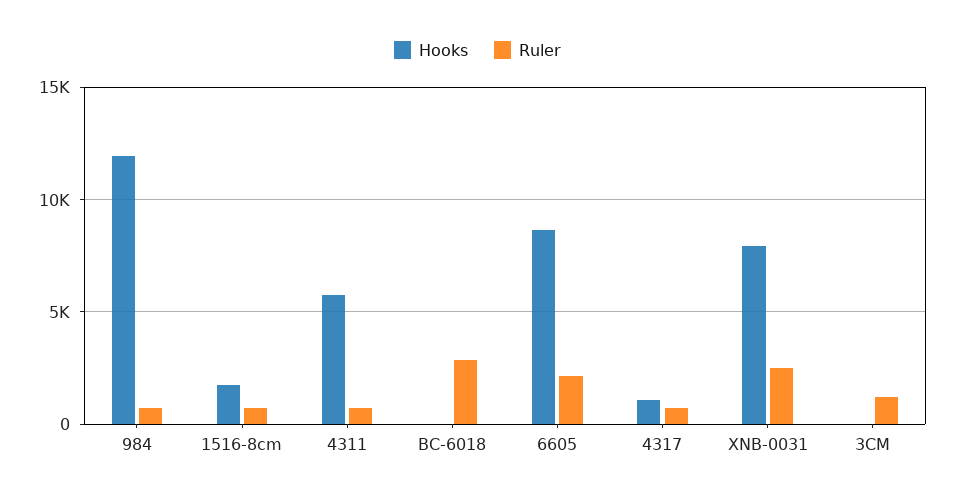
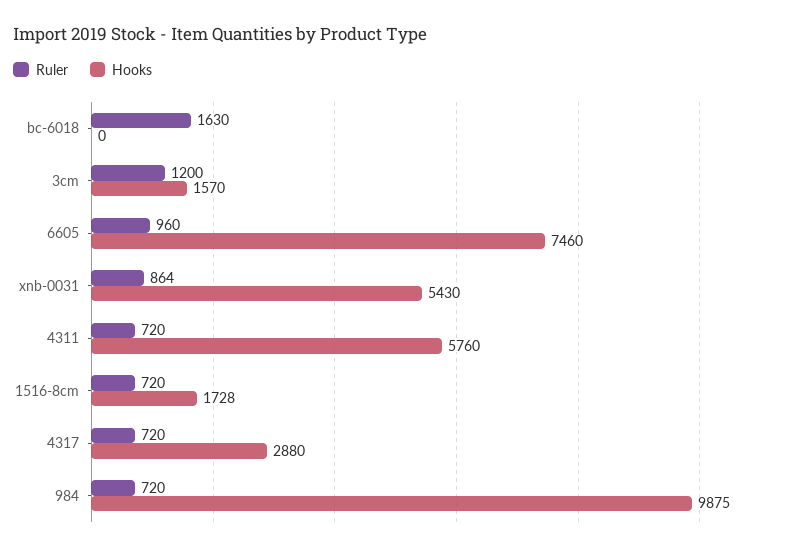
Hooks, 984: 12000 -> 9875
Ruler, BC-6018: 3000 -> 1630
Hooks, 6605: 8500 -> 7460
Ruler, 6605: 2000 -> 960
Hooks, 4317: 1000 -> 2880
Hooks, XNB-0031: 8000 -> 5430
Ruler, XNB-0031: 2500 -> 864
Hooks, 3CM: 0 -> 1570

